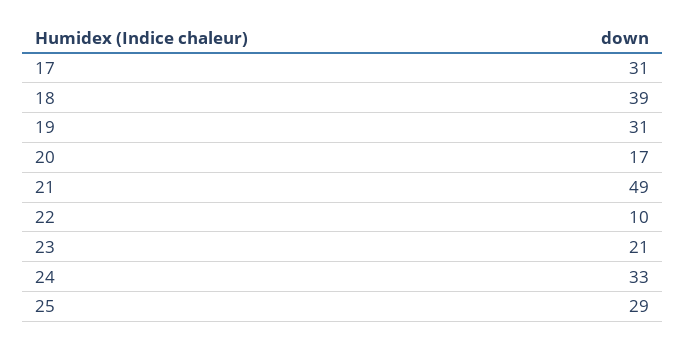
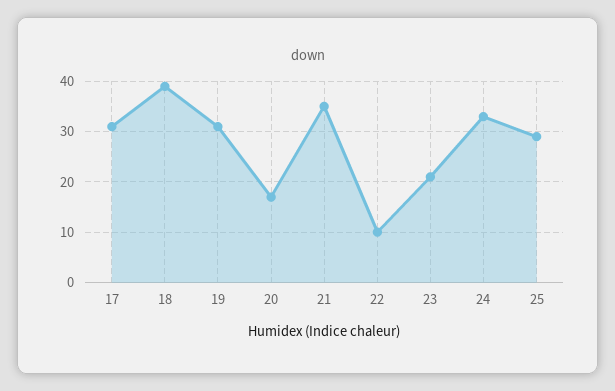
21: 49 -> 35

